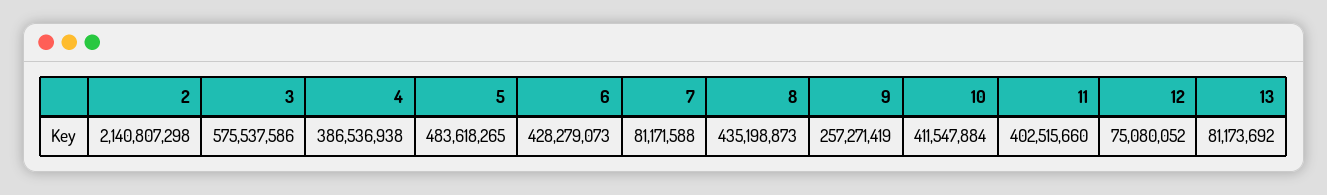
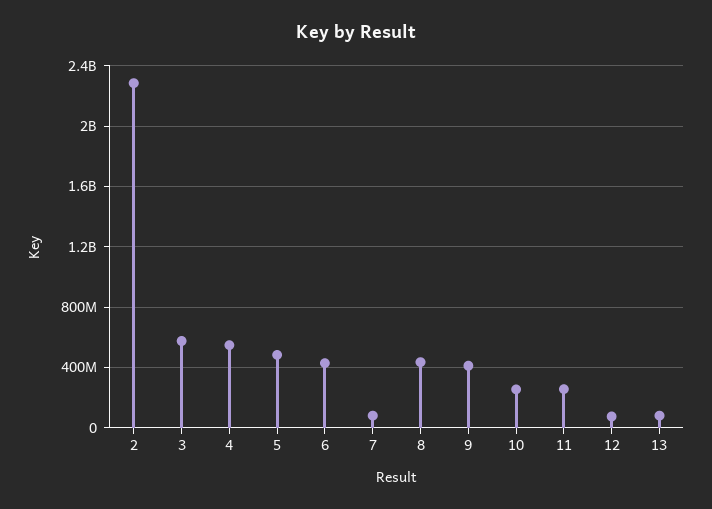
2: 2140807298 -> 2300000000
4: 386536938 -> 550000000
9: 257271419 -> 400000000
10: 411547884 -> 250000000
11: 402515660 -> 250000000

